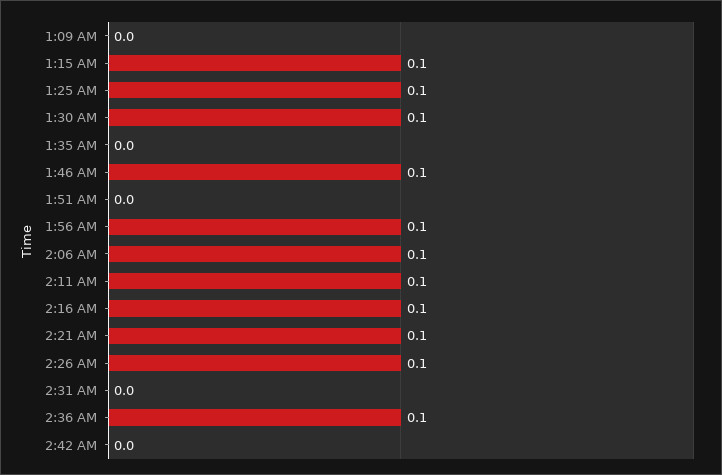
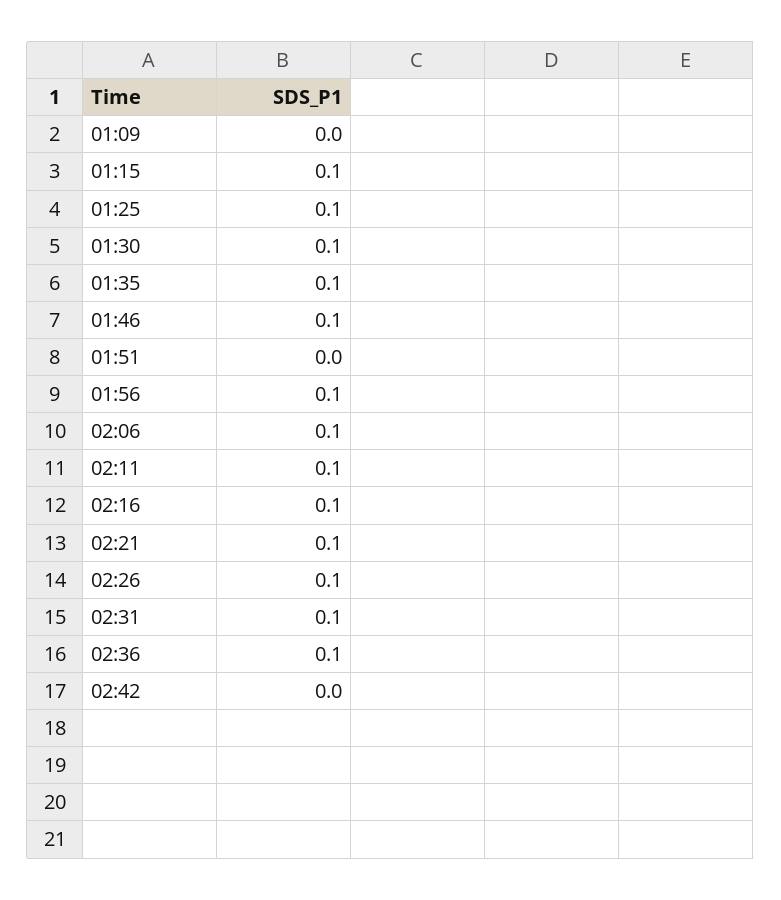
1:35 AM: 0 -> 0.1
2:31 AM: 0 -> 0.1

